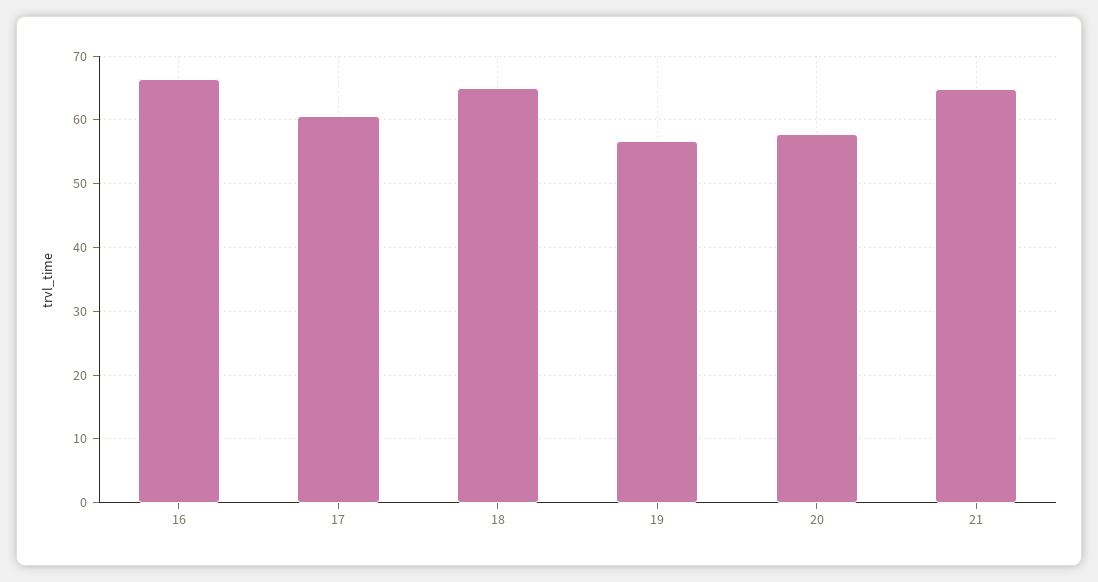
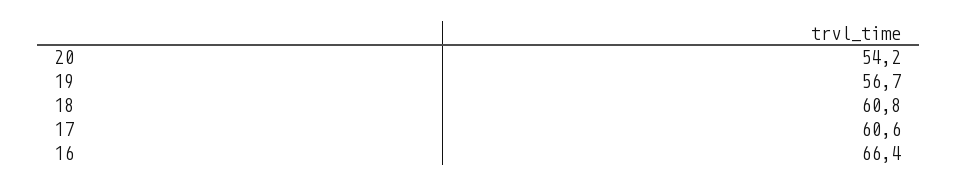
18: 65 -> 60.8
20: 58 -> 54.2
21: 65 -> none

